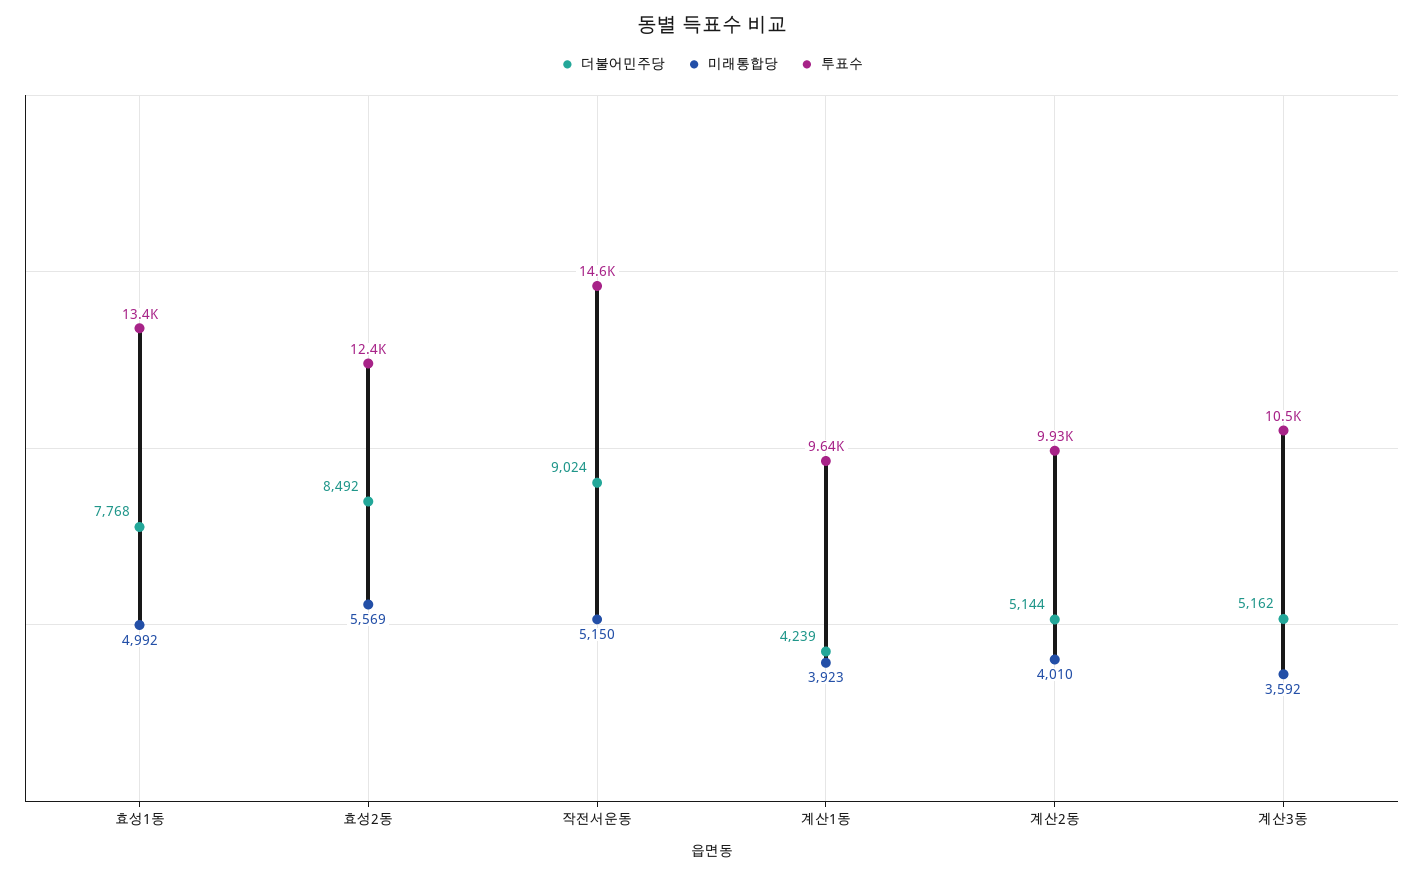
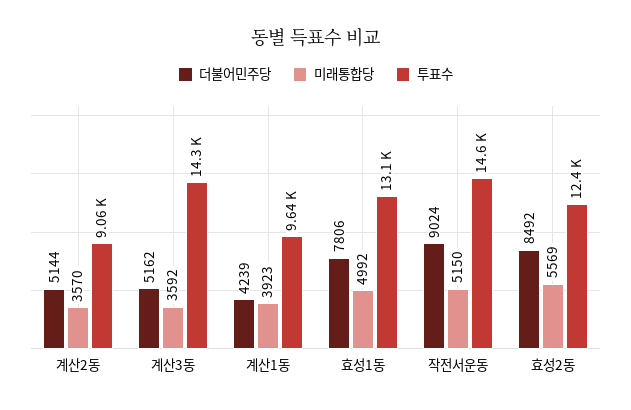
더불어민주당, 효성1동: 7768 -> 7806
투표수, 효성1동: 13400 -> 13100
미래통합당, 계산2동: 4010 -> 3570
투표수, 계산2동: 9930 -> 9060
투표수, 계산3동: 10500 -> 14300

